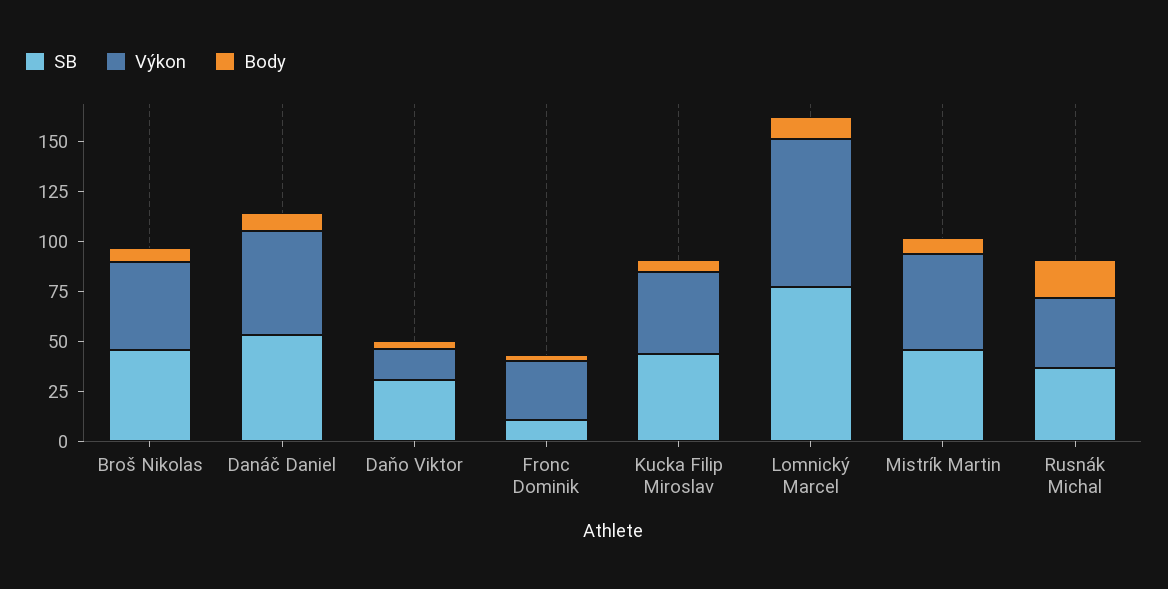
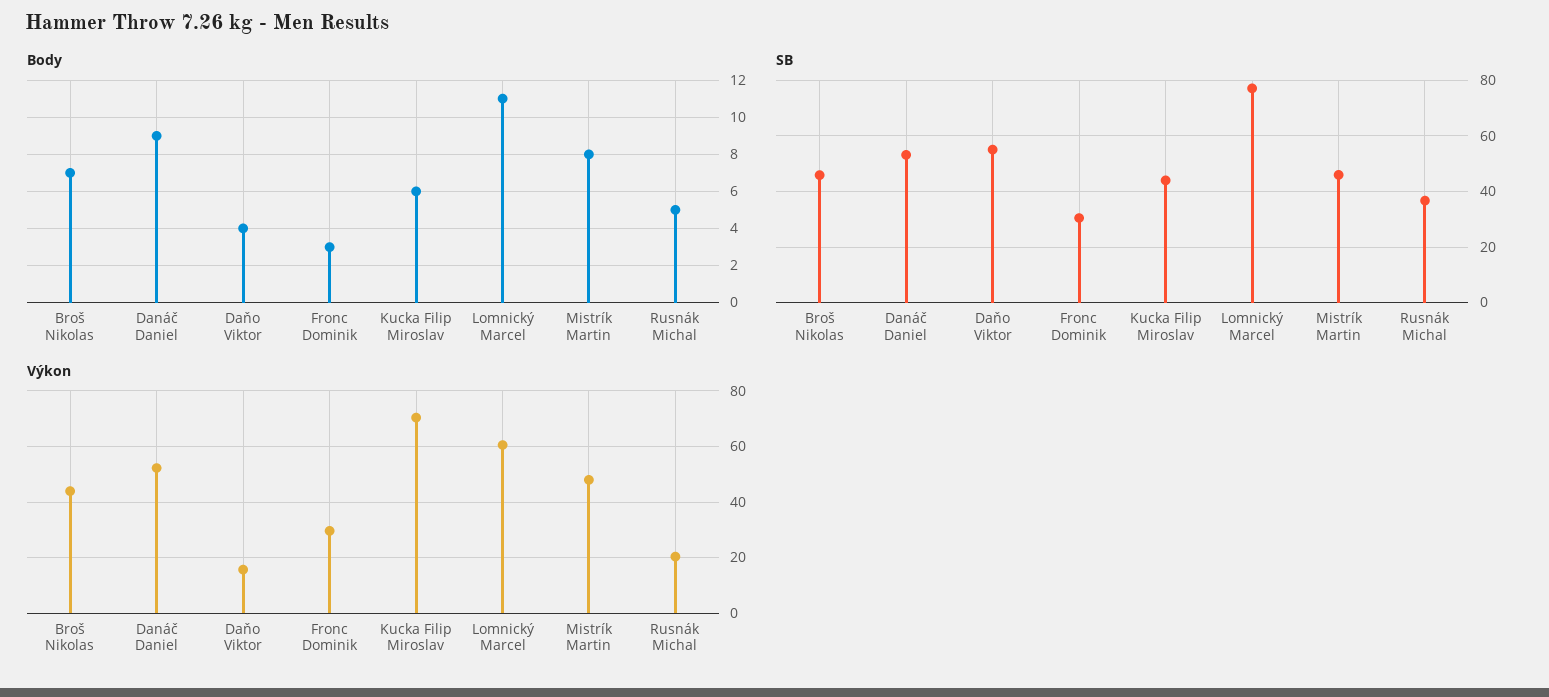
SB, Daňo Viktor: 30 -> 55
SB, Fronc Dominik: 10 -> 30
Výkon, Kucka Filip Miroslav: 40 -> 70
Výkon, Lomnický Marcel: 75 -> 60
Výkon, Rusnák Michal: 35 -> 20
Body, Rusnák Michal: 20 -> 5

